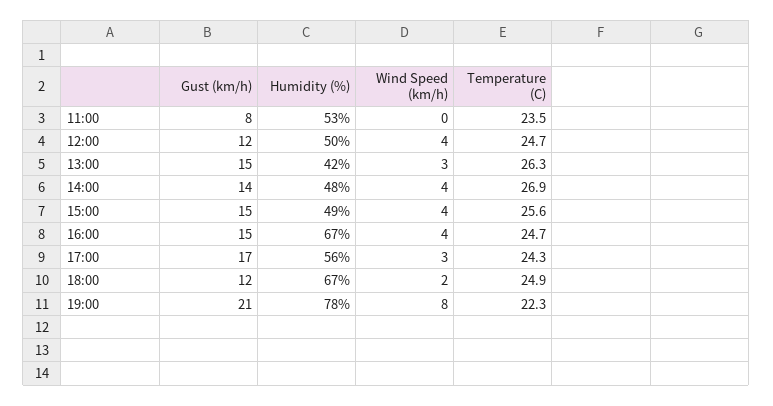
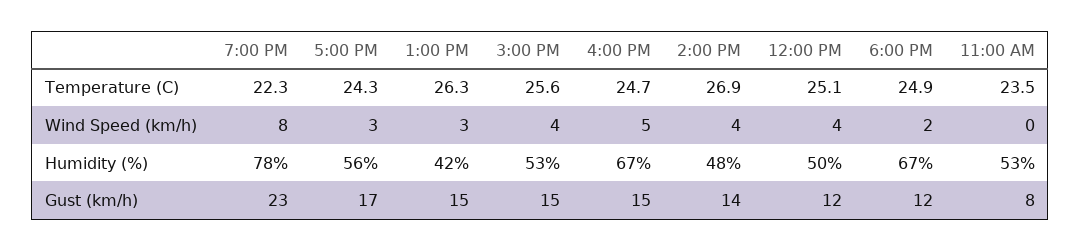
Temperature (C), 12:00: 24.7 -> 25.1
Humidity (%), 15:00: 49 -> 53
Wind Speed (km/h), 16:00: 4 -> 5
Gust (km/h), 19:00: 21 -> 23

